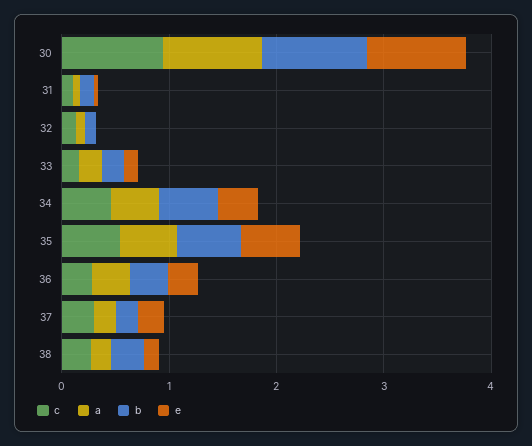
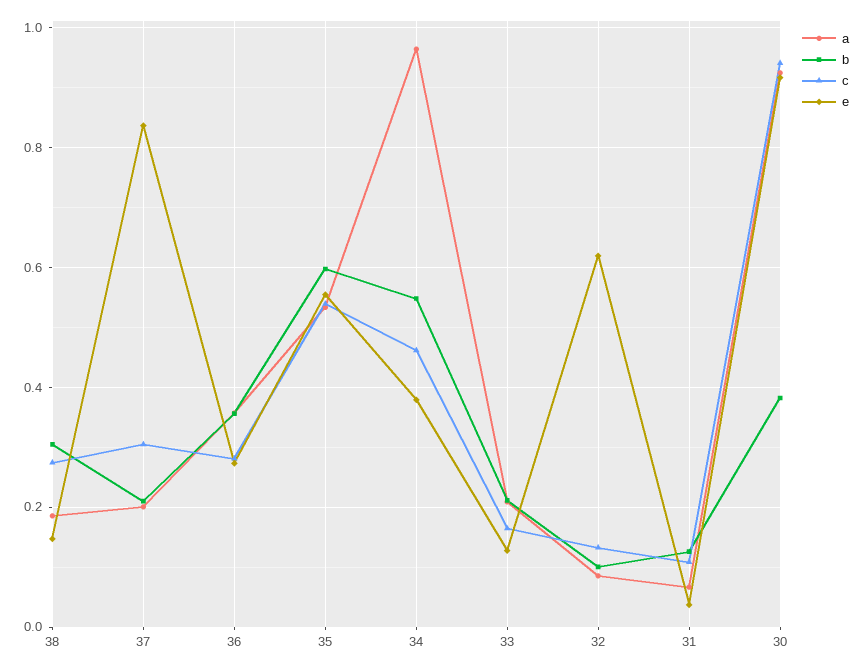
b, 30: 1 -> 0.38
e, 32: 0 -> 0.62
a, 34: 0.4 -> 0.96
e, 37: 0.2 -> 0.84

